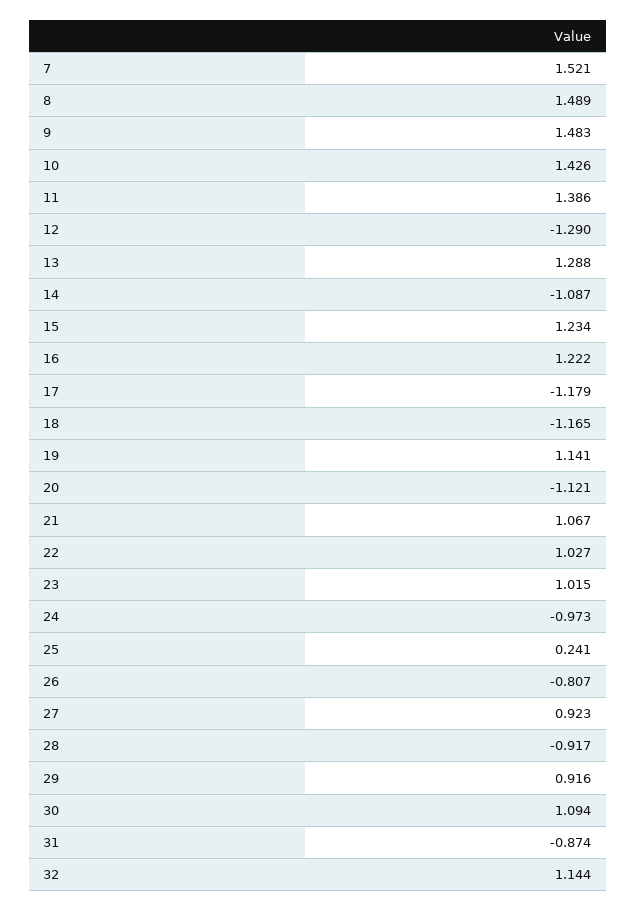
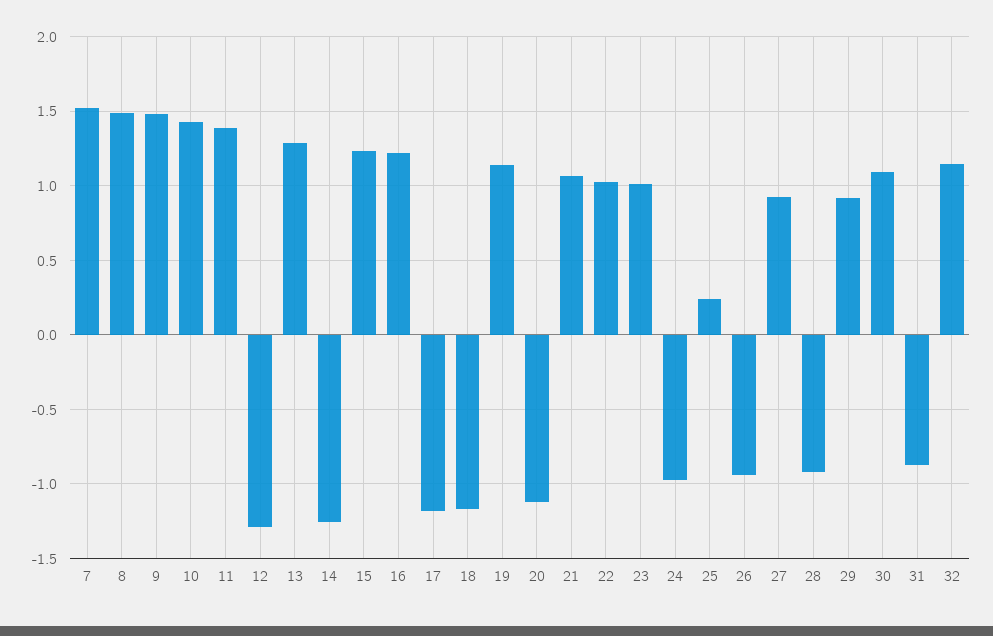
14: -1.087 -> -1.25
26: -0.807 -> -0.95

